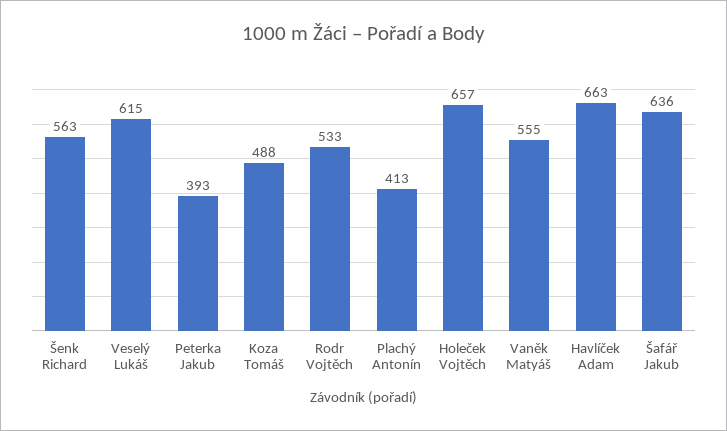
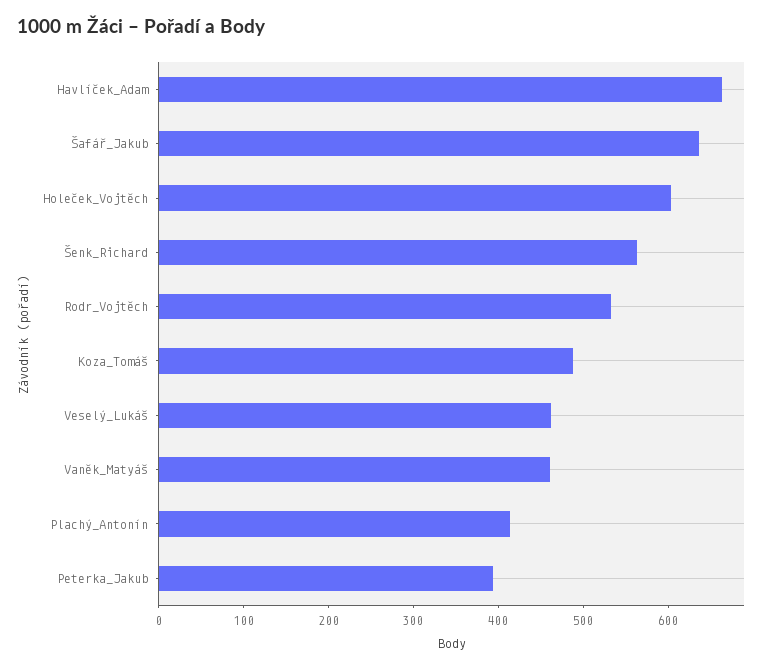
Veselý Lukáš: 615 -> 460
Holeček Vojtěch: 657 -> 600
Vaněk Matyáš: 555 -> 460

